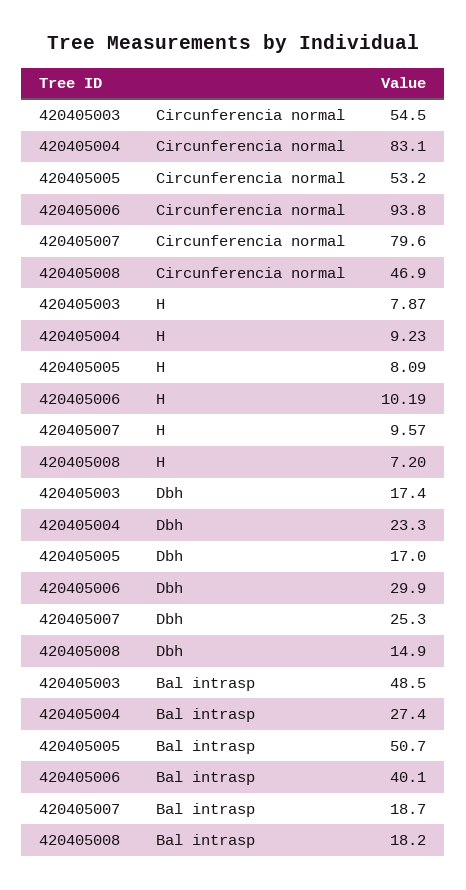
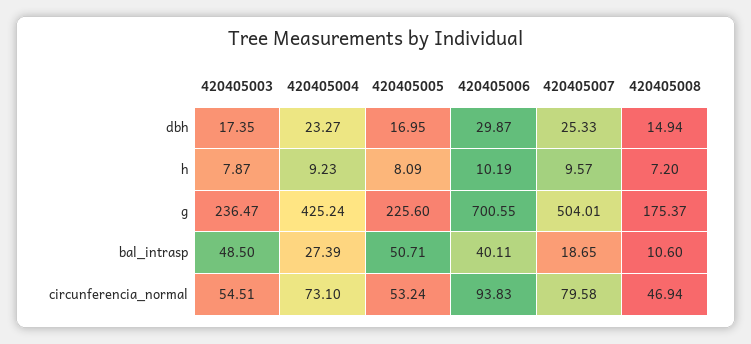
420405004, Circunferencia normal: 83.1 -> 73.1
420405008, Bal intrasp: 18.2 -> 10.6
420405003, g: none -> 236.47
420405004, g: none -> 425.24
420405005, g: none -> 225.6
420405006, g: none -> 700.55
420405007, g: none -> 504.01
420405008, g: none -> 175.37

